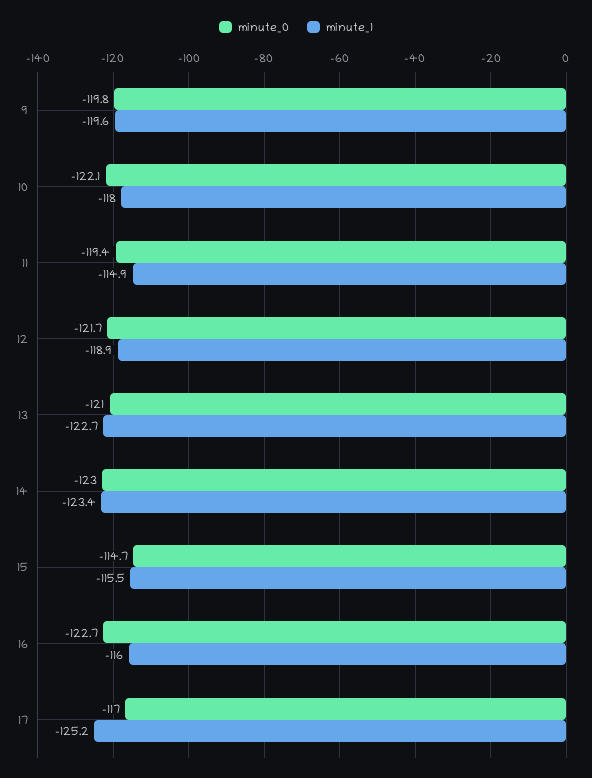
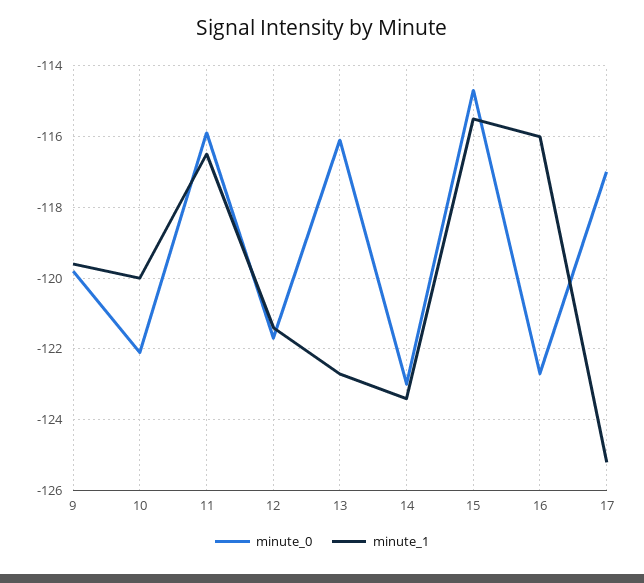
minute_1, 10: -118 -> -120
minute_0, 11: -119.4 -> -116
minute_1, 11: -114.9 -> -116.5
minute_1, 12: -118.9 -> -121.5
minute_0, 13: -121 -> -116

